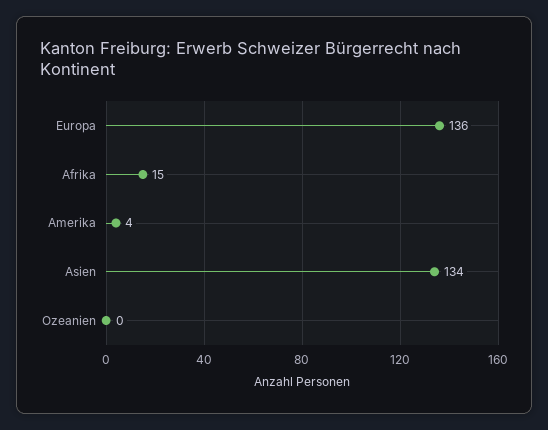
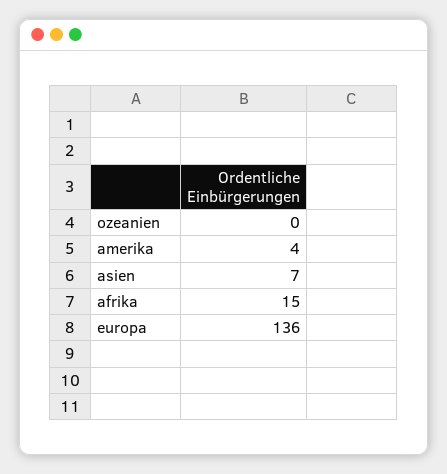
Asien: 134 -> 7

